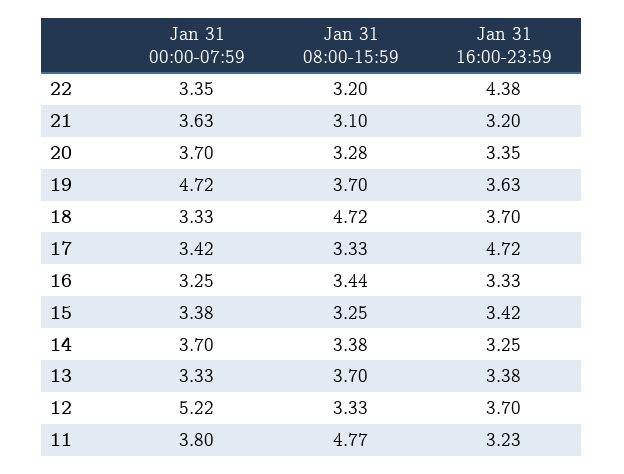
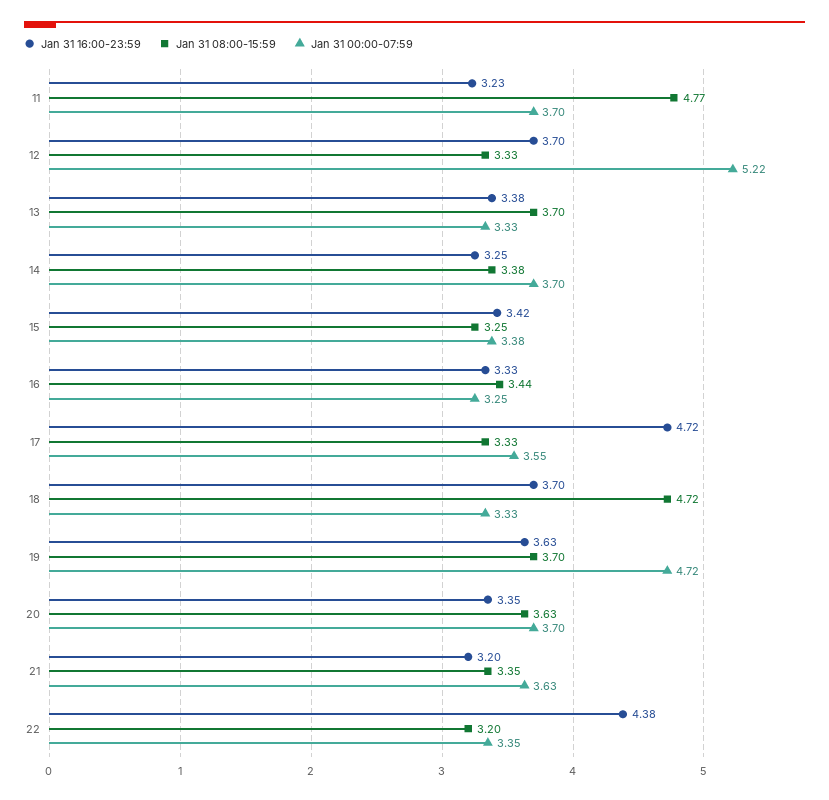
Jan 31 08:00-15:59, 21: 3.1 -> 3.35
Jan 31 08:00-15:59, 20: 3.28 -> 3.63
Jan 31 00:00-07:59, 17: 3.42 -> 3.55
Jan 31 00:00-07:59, 11: 3.8 -> 3.7

